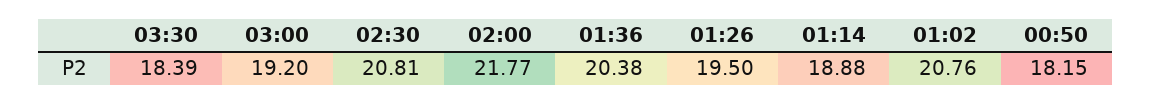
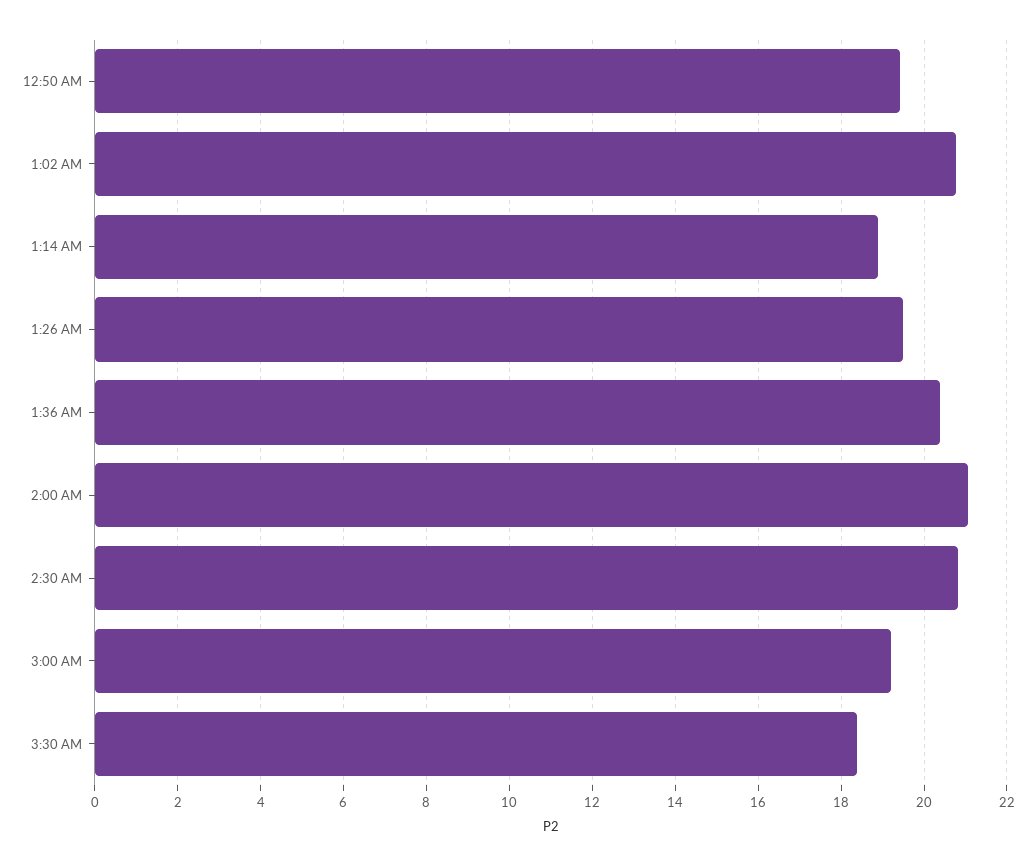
02:00: 21.77 -> 21
00:50: 18.15 -> 19.4

